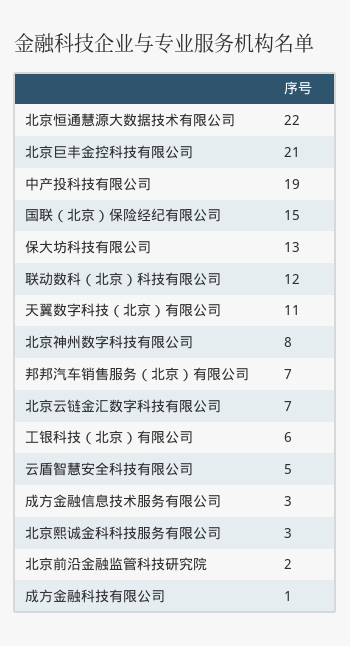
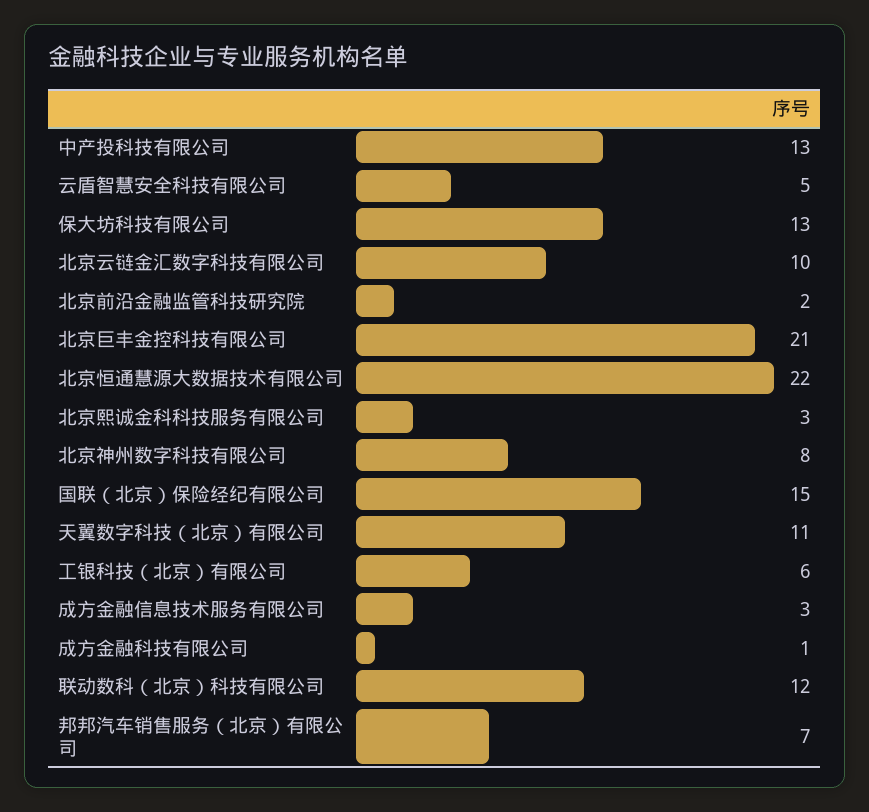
中产投科技有限公司: 19 -> 13
北京云链金汇数字科技有限公司: 7 -> 10

